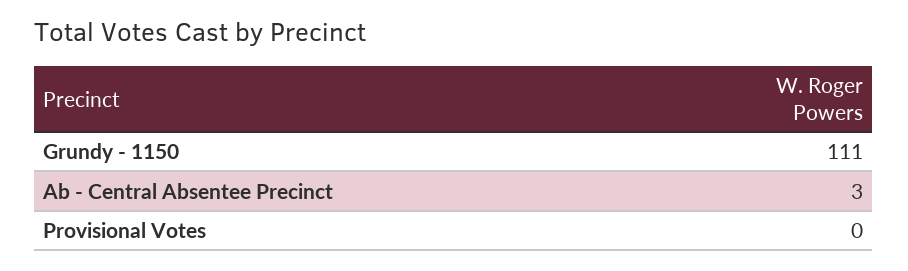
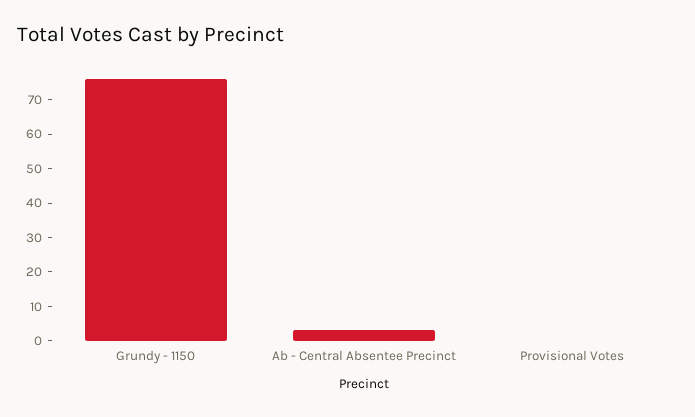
Grundy - 1150: 111 -> 75

